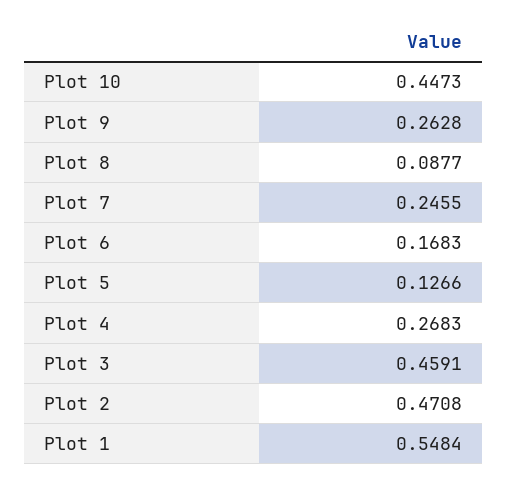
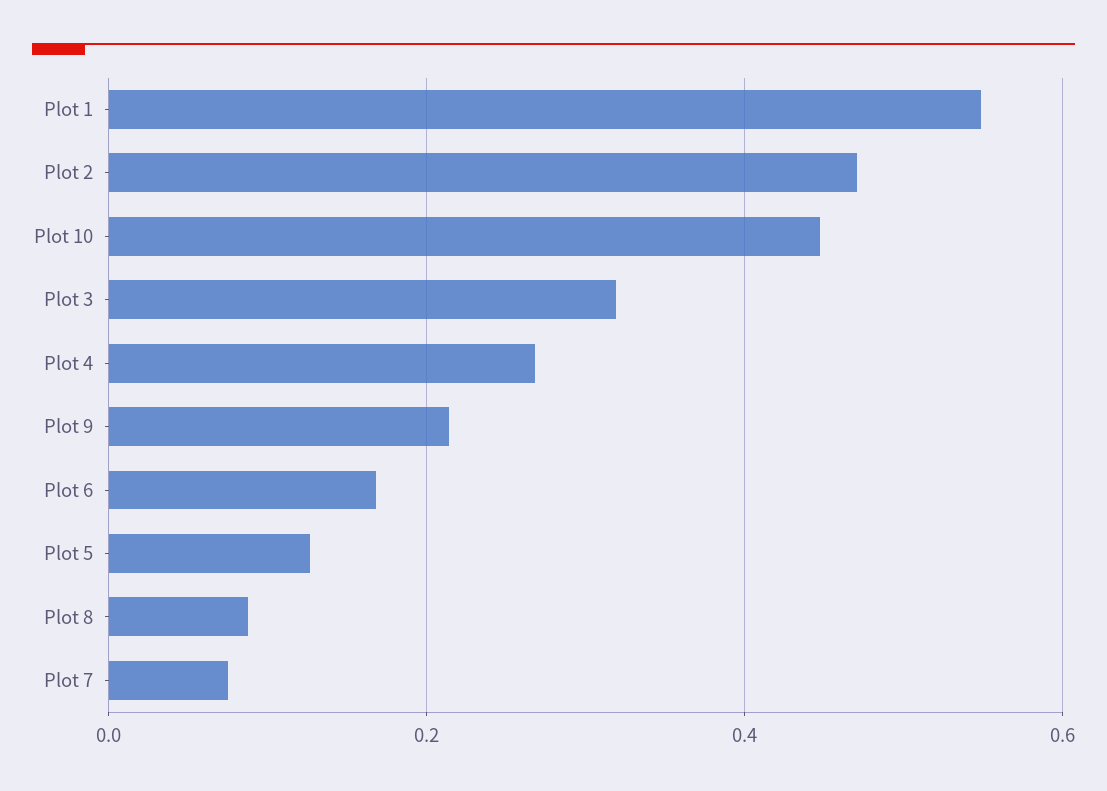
Plot 9: 0.2628 -> 0.22
Plot 7: 0.2455 -> 0.08
Plot 3: 0.4591 -> 0.32

